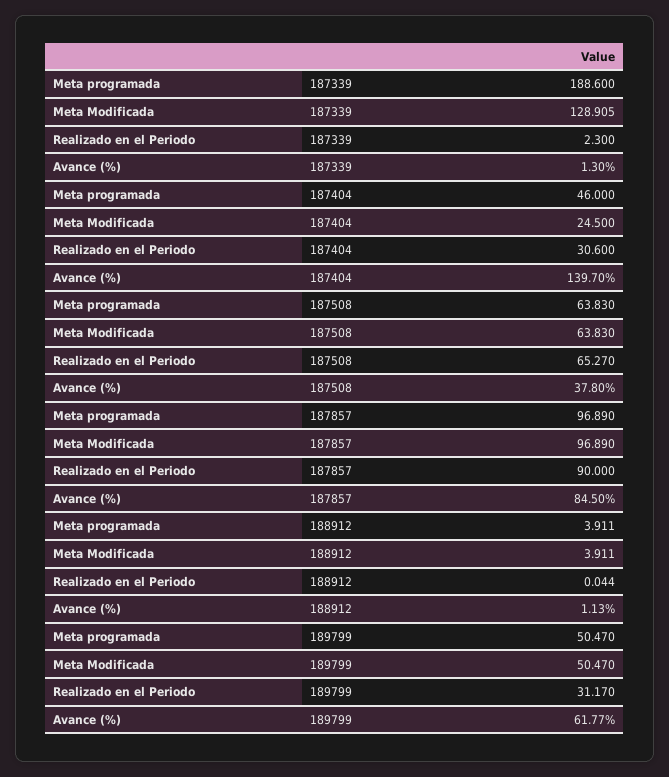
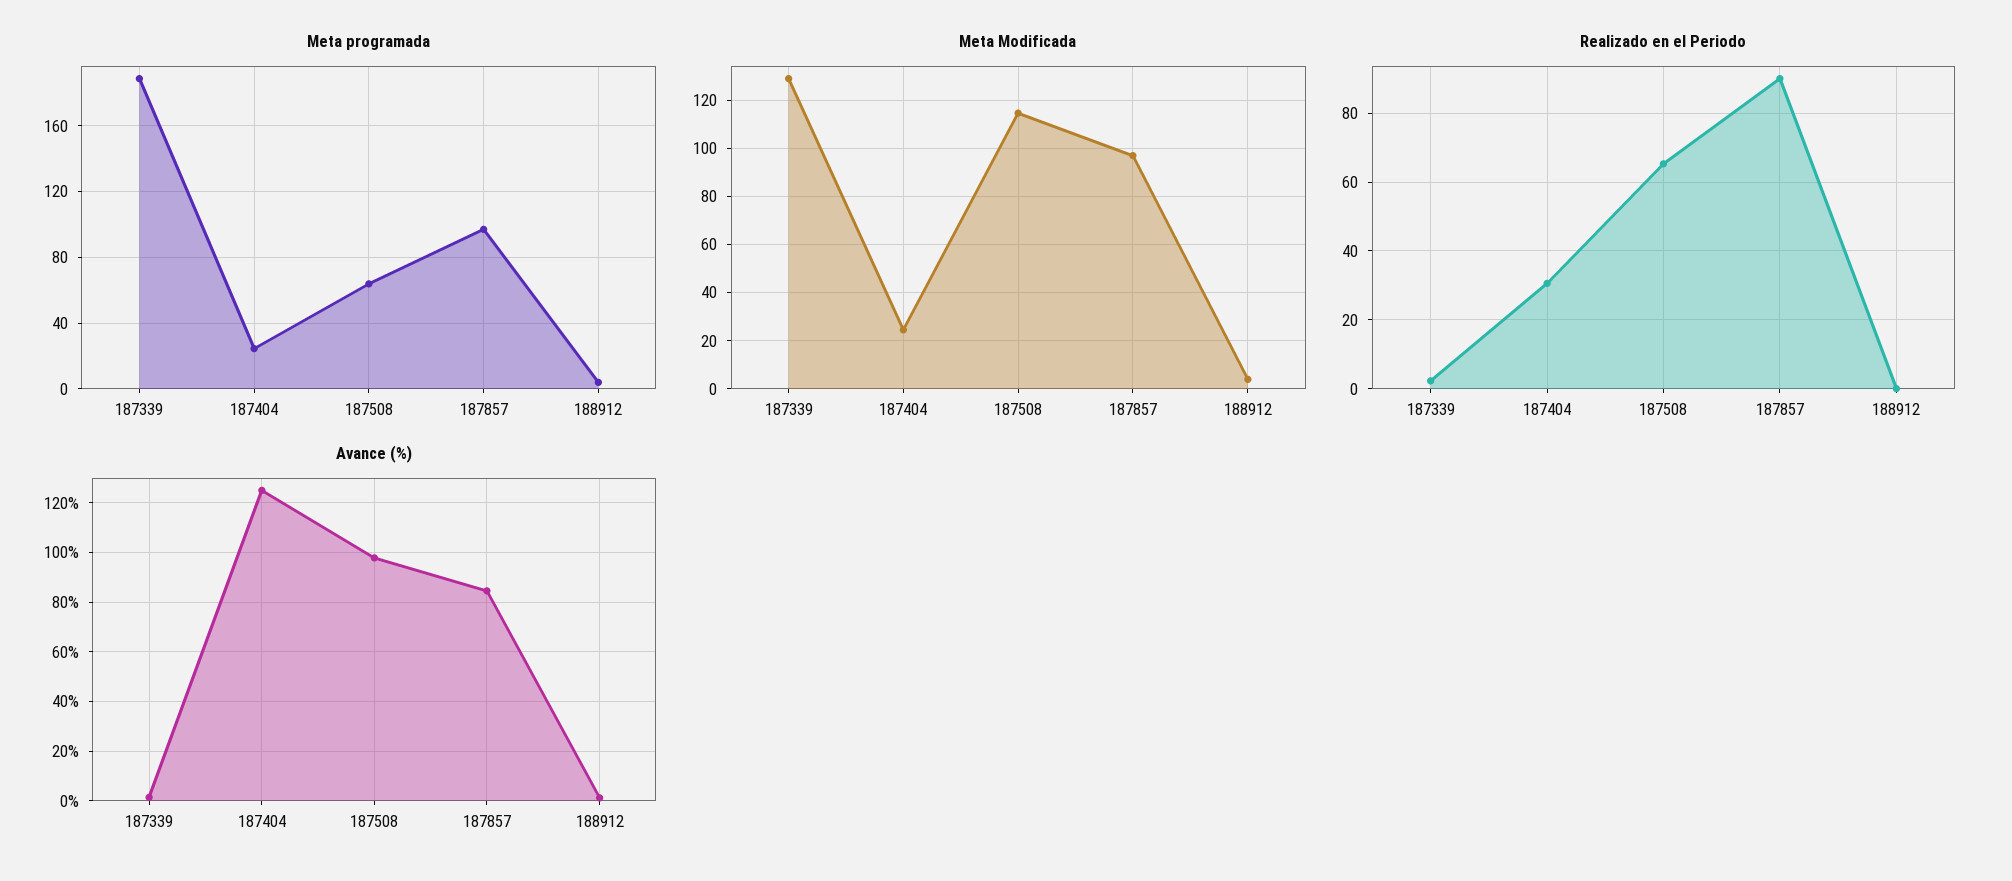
Meta programada, 187404: 46 -> 25
Avance (%), 187404: 139.7 -> 125
Meta Modificada, 187508: 63.83 -> 115
Avance (%), 187508: 37.8 -> 97.5
Meta programada, 189799: 50.47 -> none
Meta Modificada, 189799: 50.47 -> none
Realizado en el Periodo, 189799: 31.17 -> none
Avance (%), 189799: 61.77 -> none

